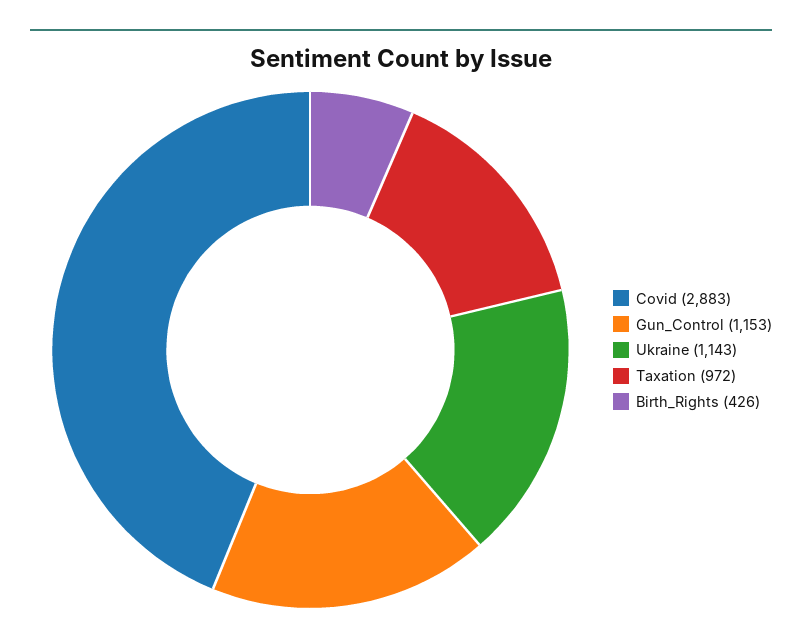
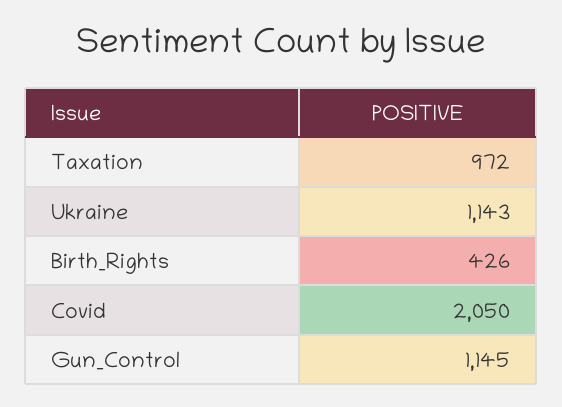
Covid: 2883 -> 2050
Gun_Control: 1153 -> 1145

